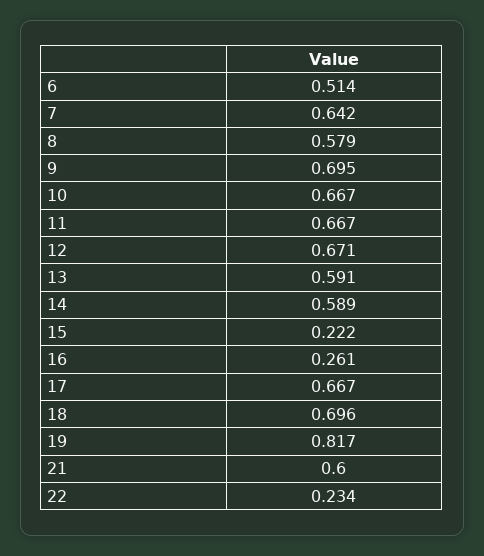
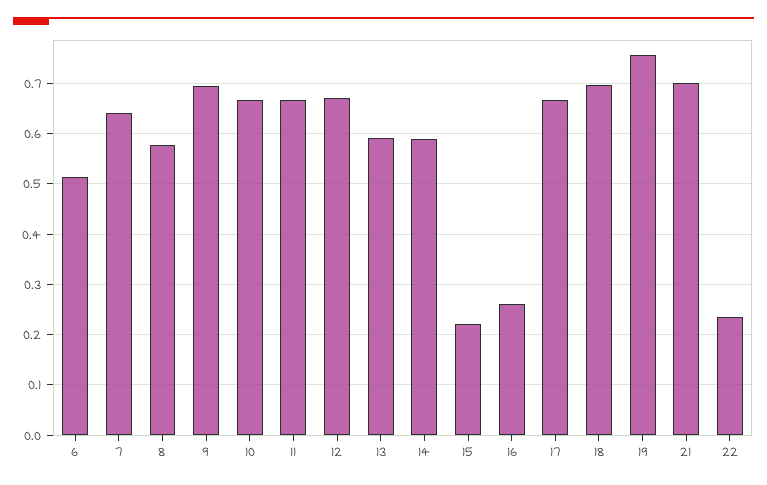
19: 0.817 -> 0.76
21: 0.6 -> 0.7

